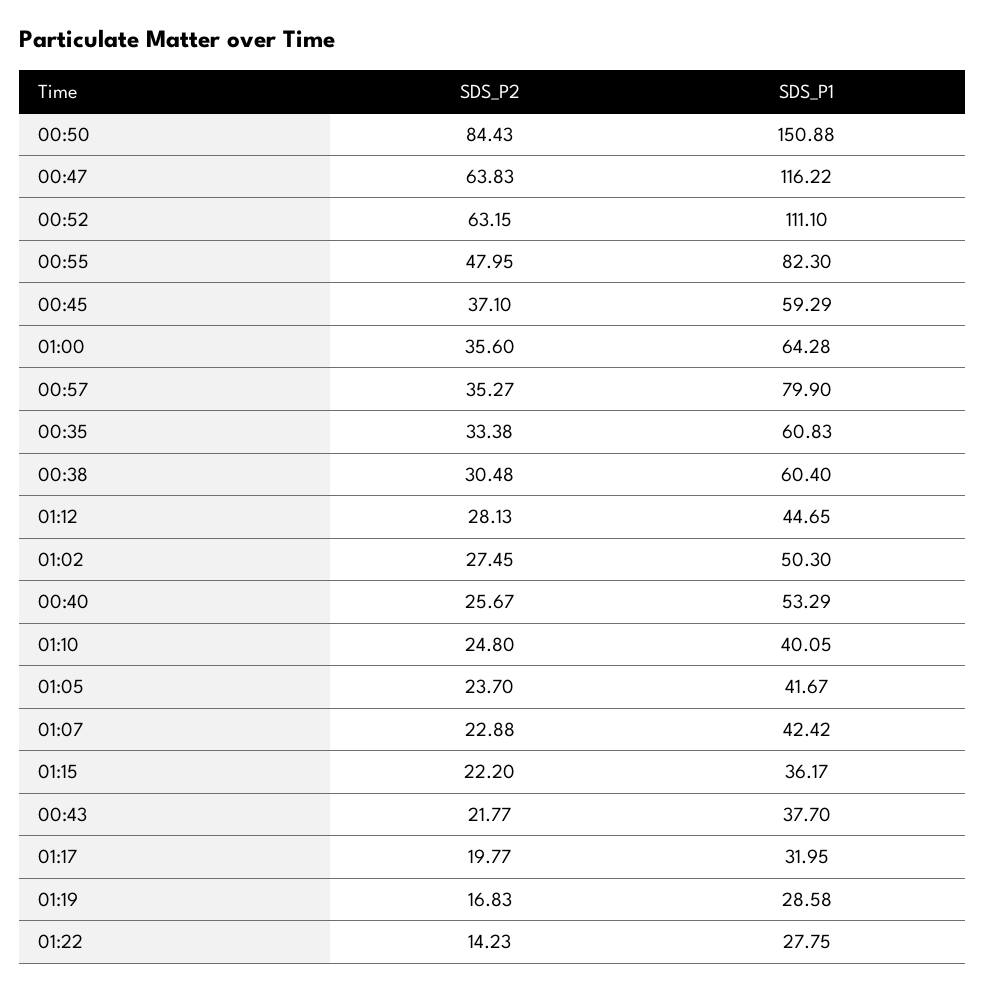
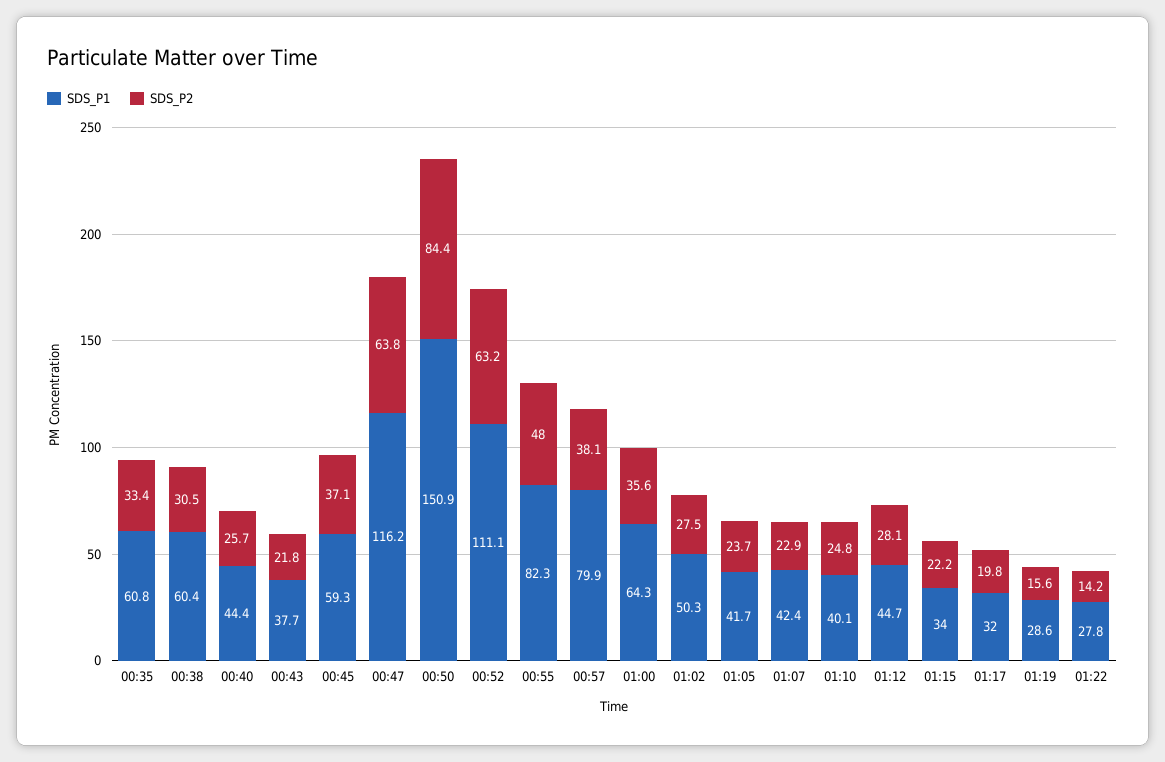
SDS_P2, 00:57: 35.27 -> 38.1
SDS_P1, 00:40: 53.29 -> 44.4
SDS_P1, 01:15: 36.17 -> 34
SDS_P2, 01:19: 16.83 -> 15.6

